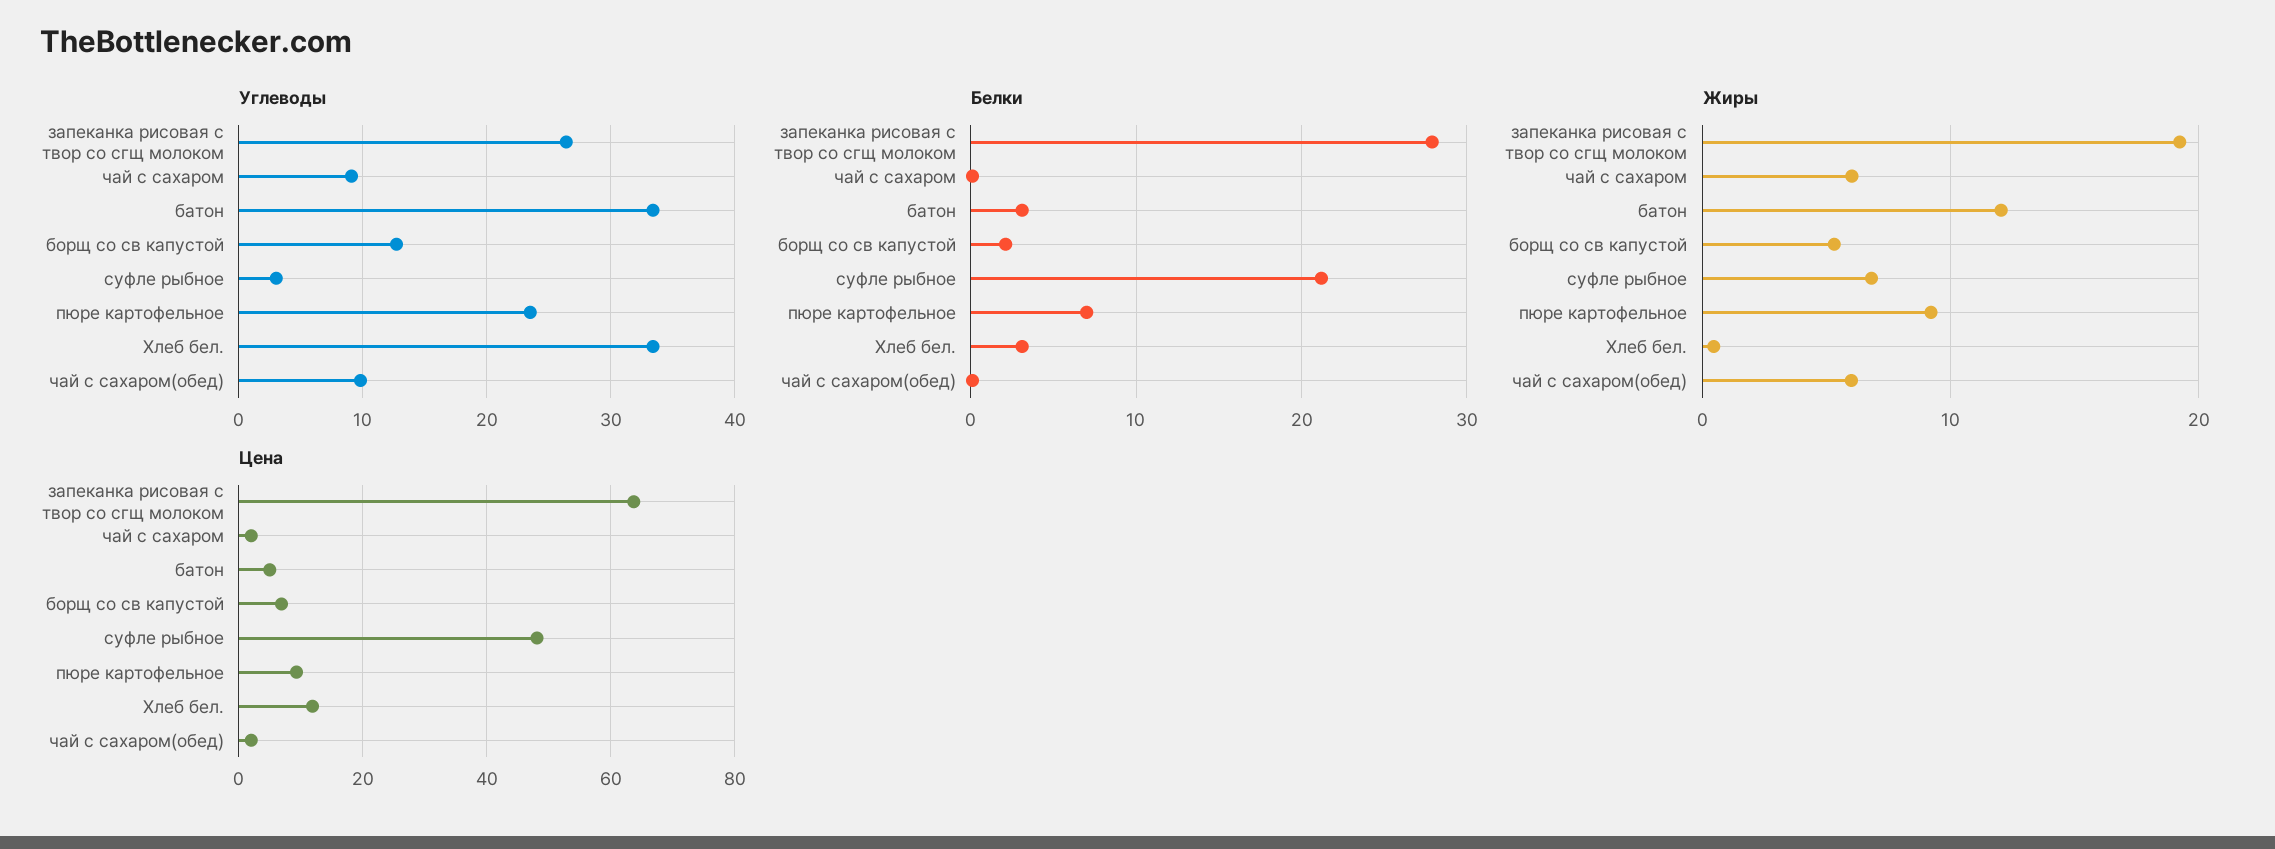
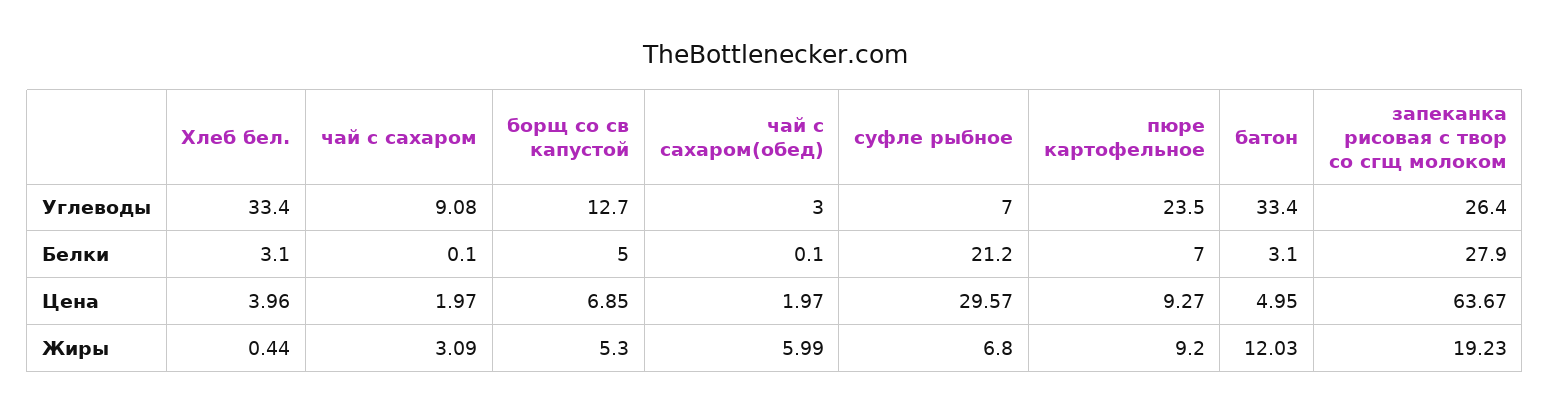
Углеводы, суфле рыбное: 3 -> 7
Углеводы, чай с сахаром(обед): 10 -> 3
Белки, борщ со св капустой: 2 -> 5
Жиры, чай с сахаром: 6 -> 3.09
Цена, суфле рыбное: 48 -> 29.57
Цена, Хлеб бел.: 12 -> 3.96

